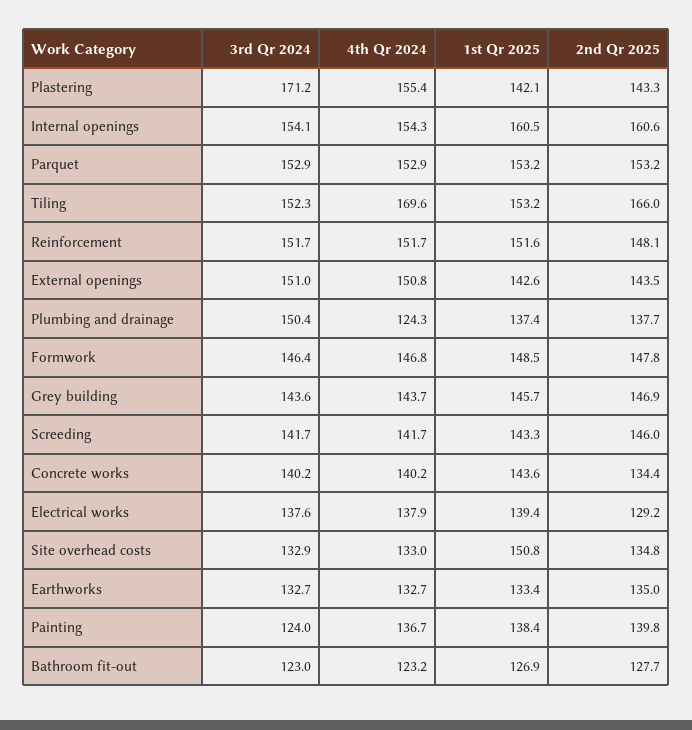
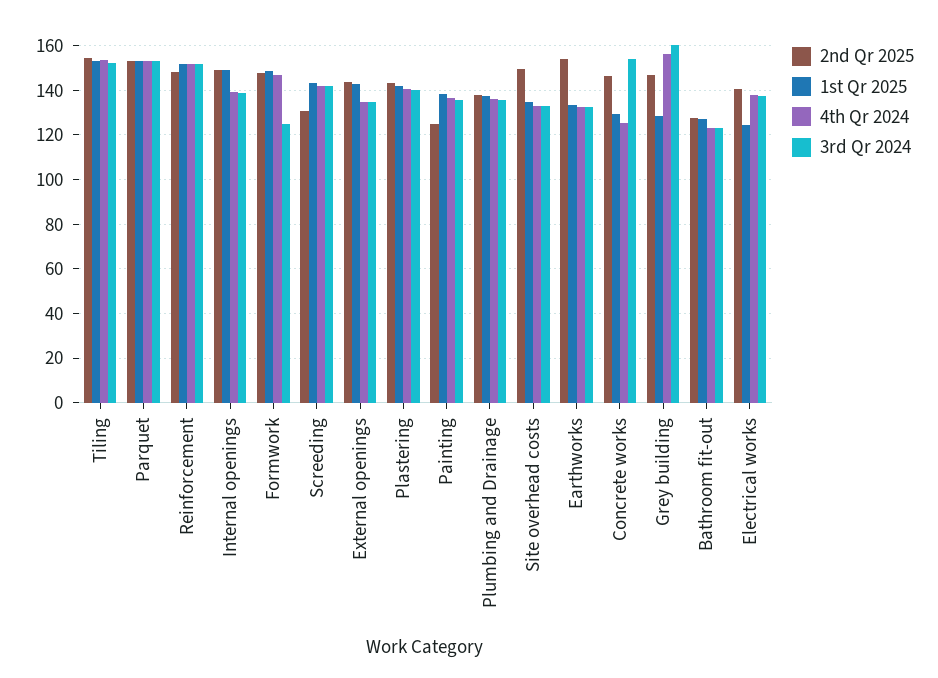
3rd Qr 2024, Plastering: 171.2 -> 140
4th Qr 2024, Plastering: 155.4 -> 140
3rd Qr 2024, Internal openings: 154.1 -> 140
4th Qr 2024, Internal openings: 154.3 -> 140
1st Qr 2025, Internal openings: 160.5 -> 150
2nd Qr 2025, Internal openings: 160.6 -> 150
4th Qr 2024, Tiling: 169.6 -> 155
2nd Qr 2025, Tiling: 166 -> 155
3rd Qr 2024, External openings: 151 -> 135
4th Qr 2024, External openings: 150.8 -> 135
3rd Qr 2024, Plumbing and drainage: 150.4 -> 135
4th Qr 2024, Plumbing and drainage: 124.3 -> 135
3rd Qr 2024, Formwork: 146.4 -> 125
3rd Qr 2024, Grey building: 143.6 -> 160
4th Qr 2024, Grey building: 143.7 -> 155
1st Qr 2025, Grey building: 145.7 -> 130
2nd Qr 2025, Screeding: 146 -> 130
3rd Qr 2024, Concrete works: 140.2 -> 155
4th Qr 2024, Concrete works: 140.2 -> 125
1st Qr 2025, Concrete works: 143.6 -> 130
2nd Qr 2025, Concrete works: 134.4 -> 145
1st Qr 2025, Electrical works: 139.4 -> 125
2nd Qr 2025, Electrical works: 129.2 -> 140
1st Qr 2025, Site overhead costs: 150.8 -> 135
2nd Qr 2025, Site overhead costs: 134.8 -> 150
2nd Qr 2025, Earthworks: 135 -> 155
3rd Qr 2024, Painting: 124 -> 135
2nd Qr 2025, Painting: 139.8 -> 125

